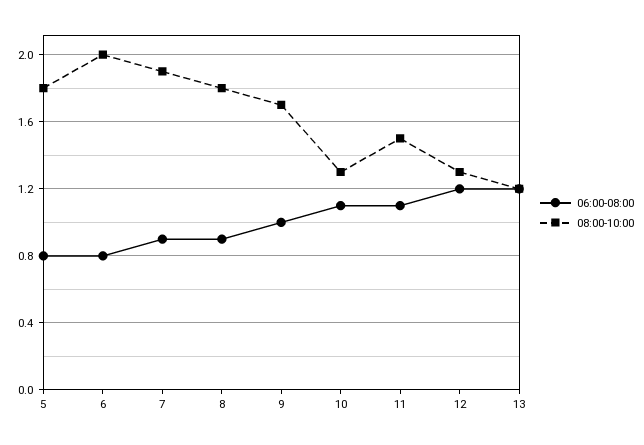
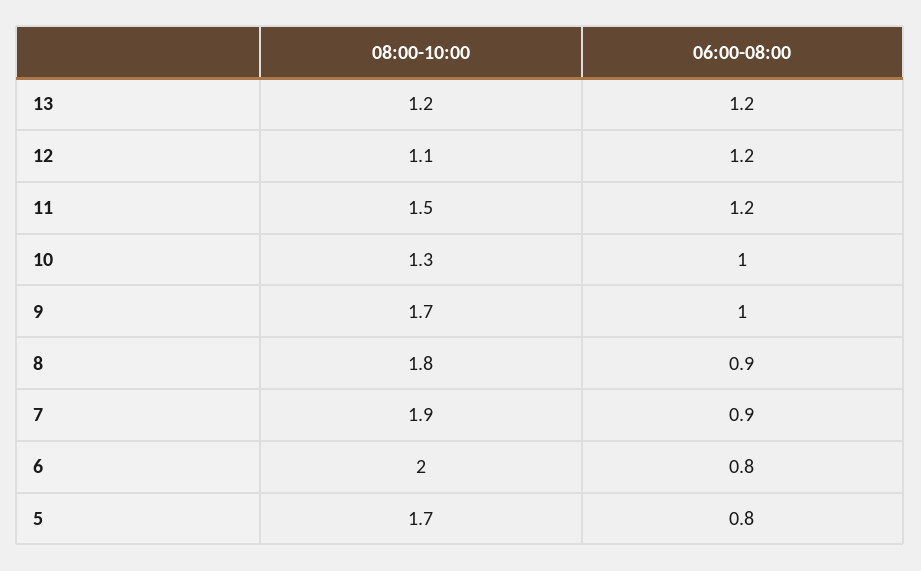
08:00-10:00, 5: 1.8 -> 1.7
06:00-08:00, 10: 1.1 -> 1
06:00-08:00, 11: 1.1 -> 1.2
08:00-10:00, 12: 1.3 -> 1.1

